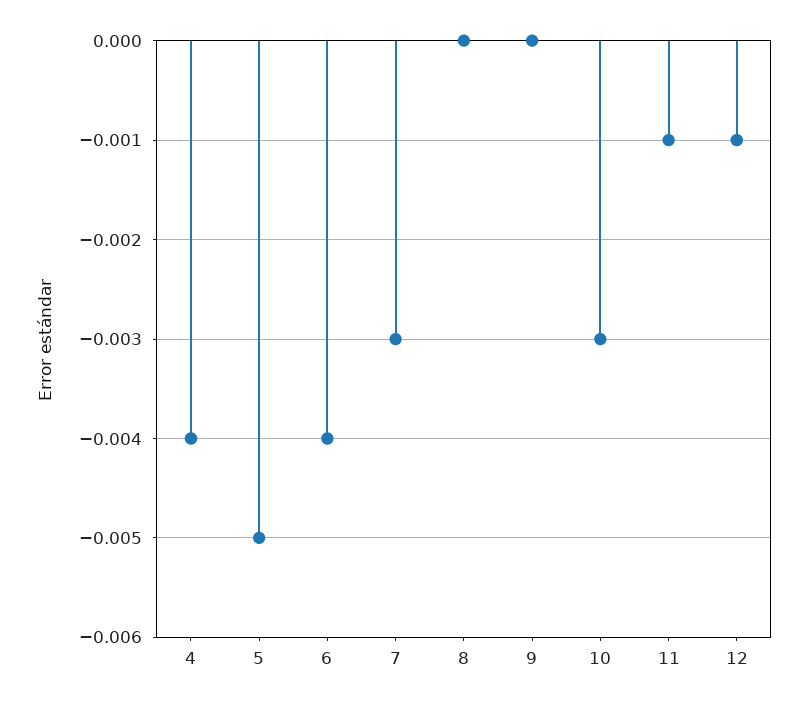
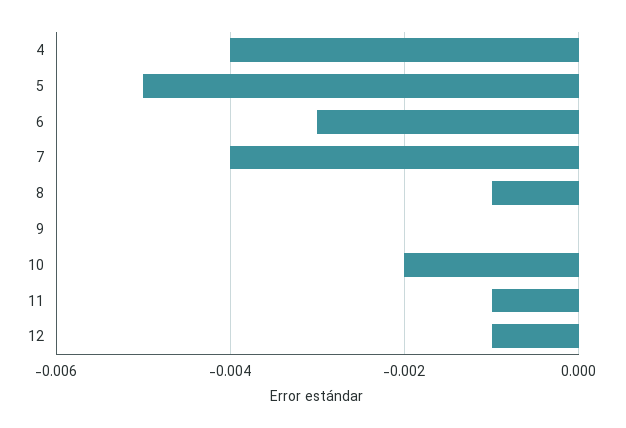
6: -0.004 -> -0.003
7: -0.003 -> -0.004
8: 0 -> -0.001
10: -0.003 -> -0.002

